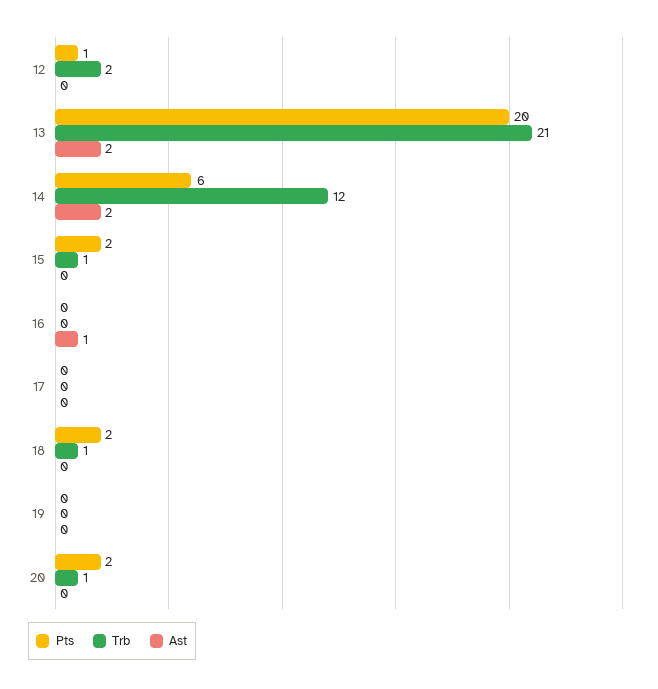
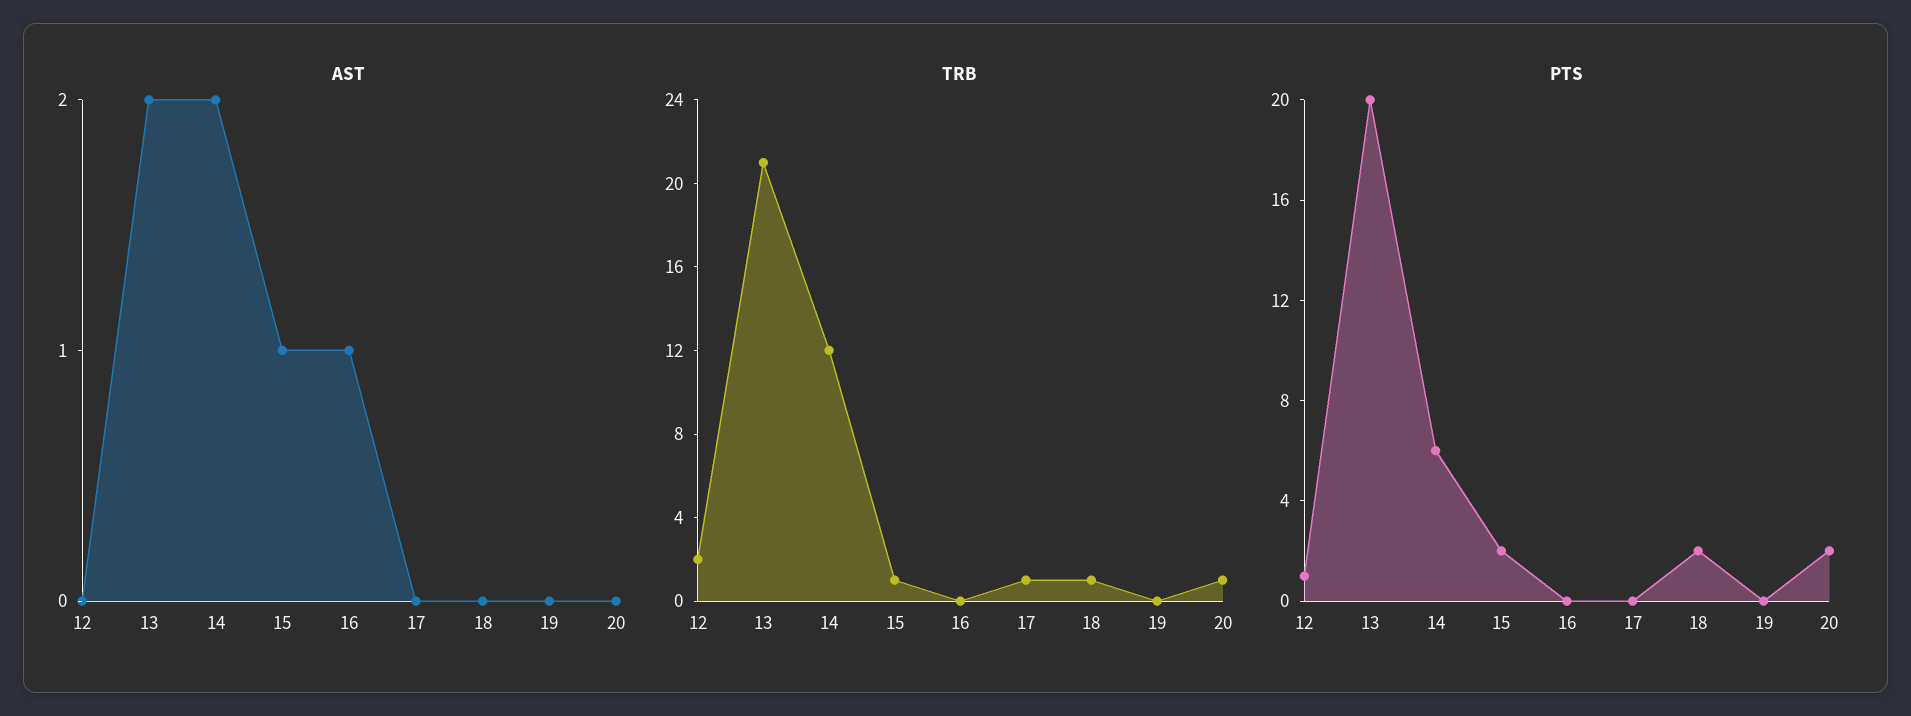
Ast, 15: 0 -> 1
Trb, 17: 0 -> 1

